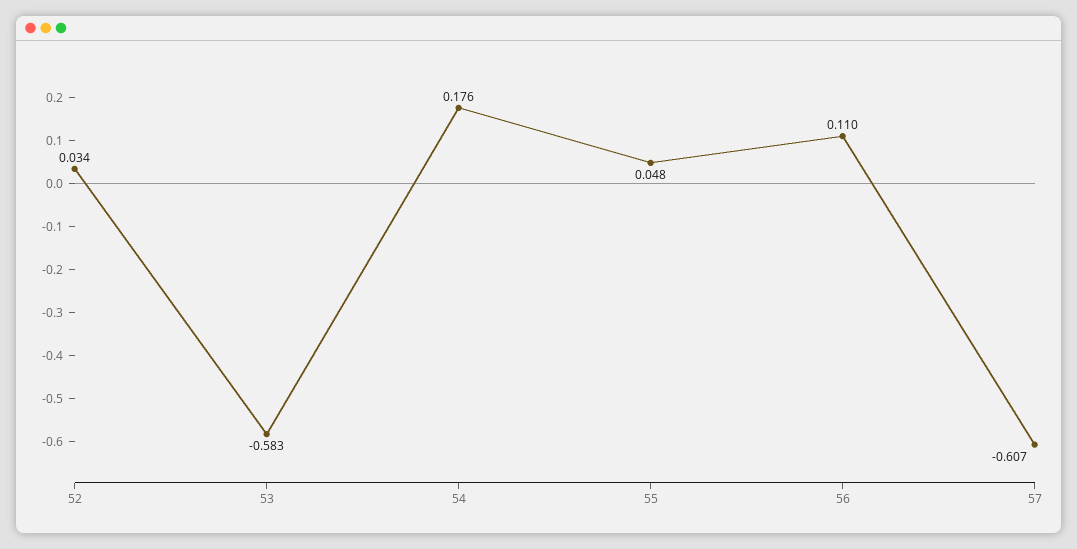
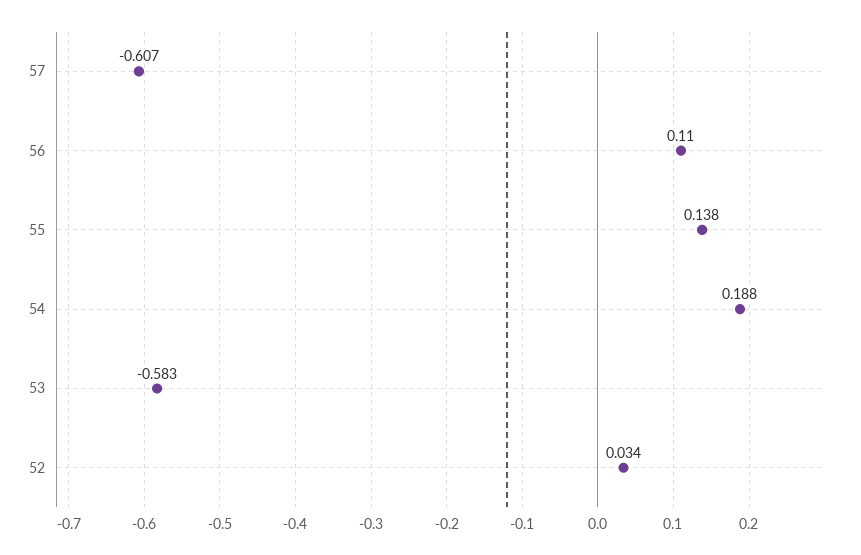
54: 0.176 -> 0.188
55: 0.048 -> 0.138

